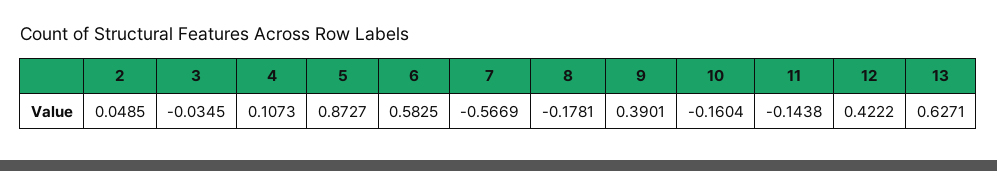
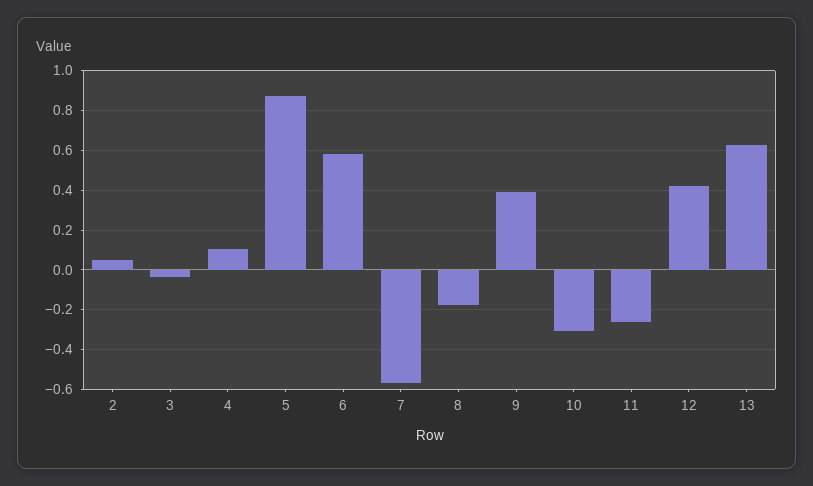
10: -0.1604 -> -0.3
11: -0.1438 -> -0.25

